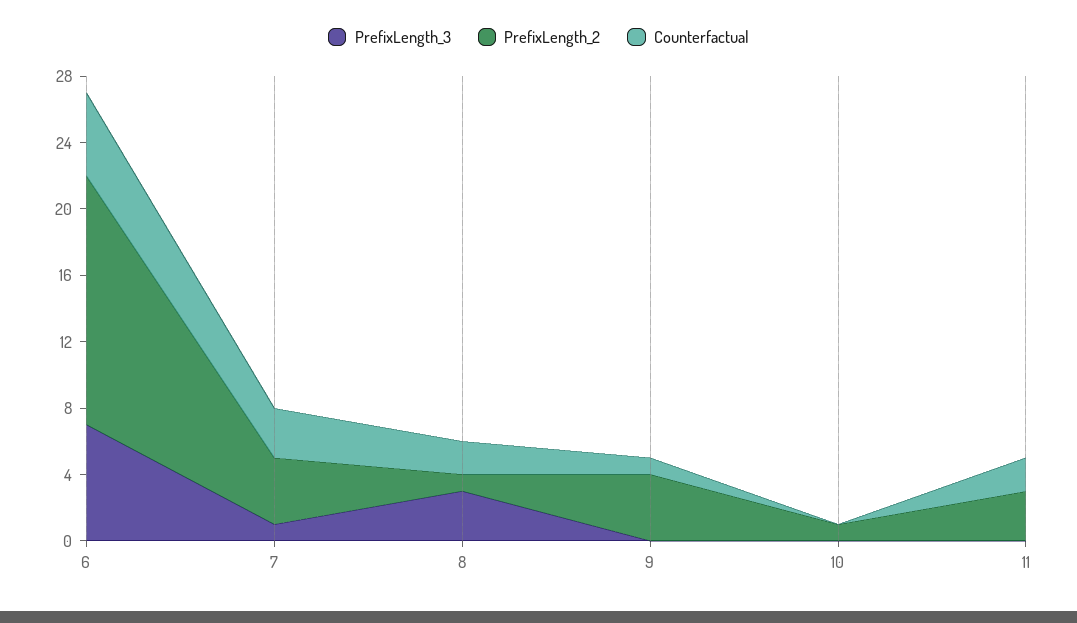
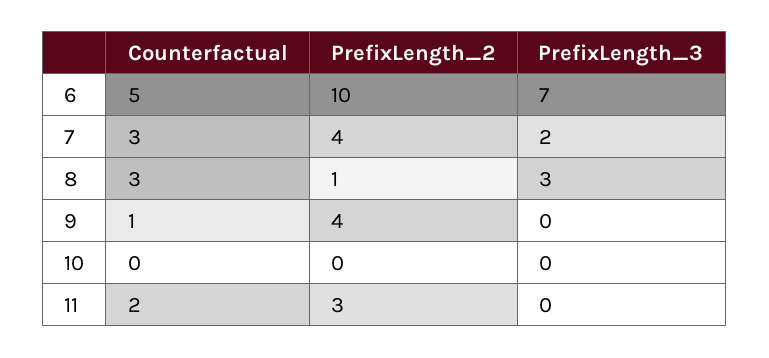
PrefixLength_2, 6: 15 -> 10
PrefixLength_3, 7: 1 -> 2
Counterfactual, 8: 2 -> 3
PrefixLength_2, 10: 1 -> 0

